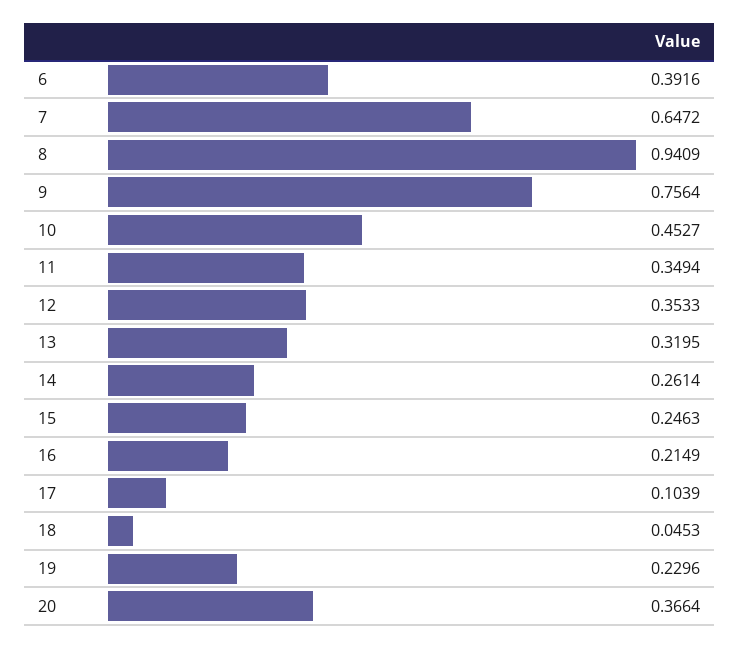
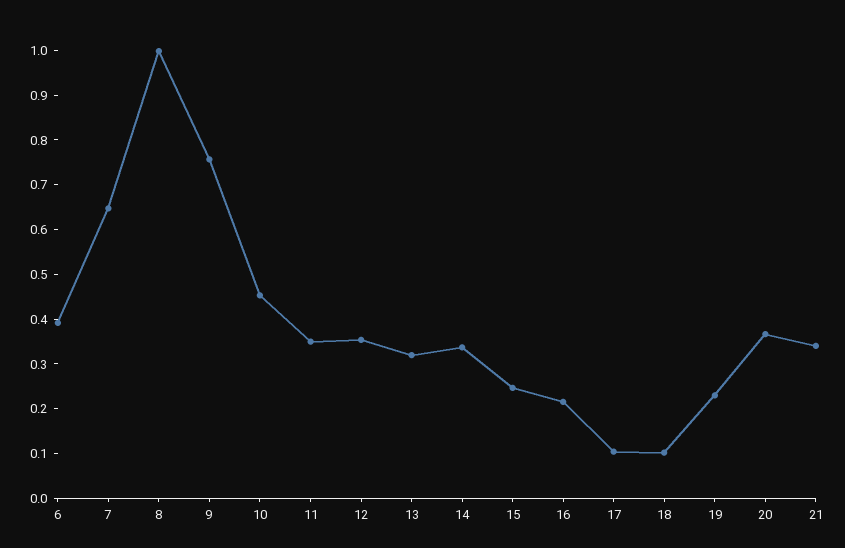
8: 0.9409 -> 1
14: 0.2614 -> 0.34
18: 0.0453 -> 0.1
21: none -> 0.34

